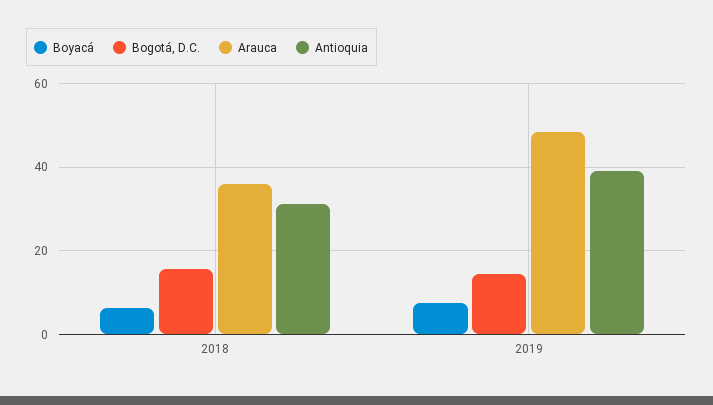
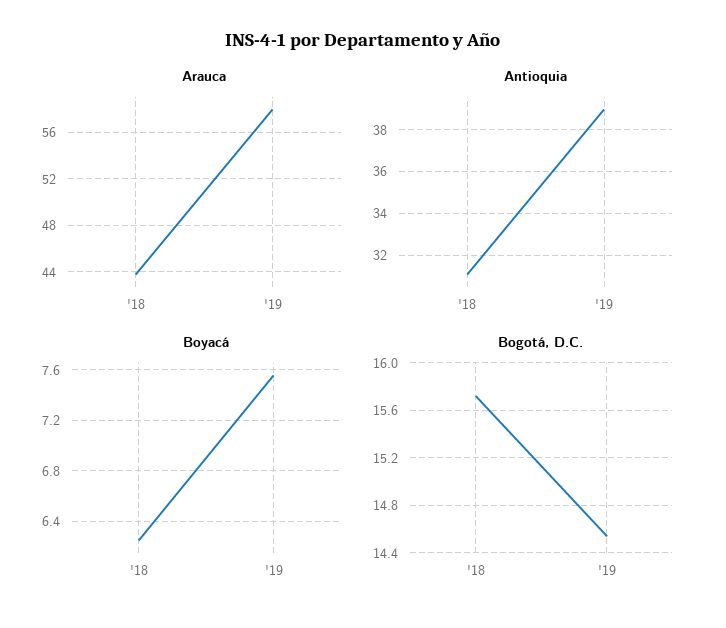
Arauca, 2018: 36 -> 44
Arauca, 2019: 48 -> 58

